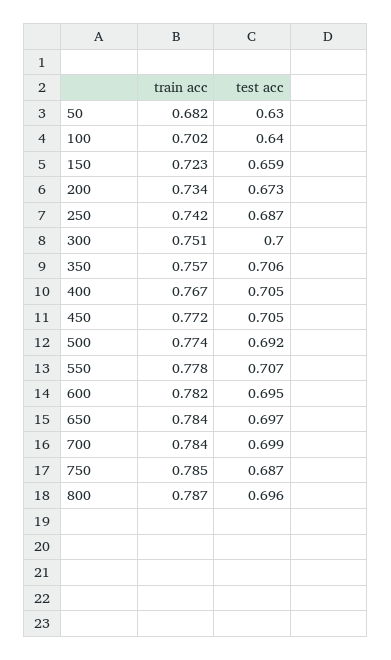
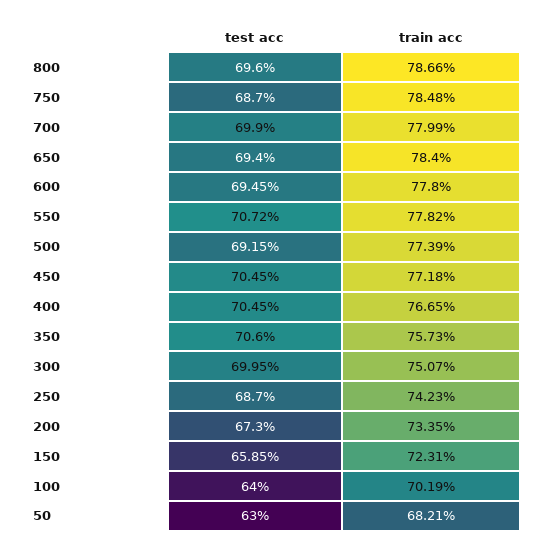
train acc, 600: 0.782 -> 0.778
test acc, 650: 0.697 -> 0.694
train acc, 700: 0.784 -> 0.7799

